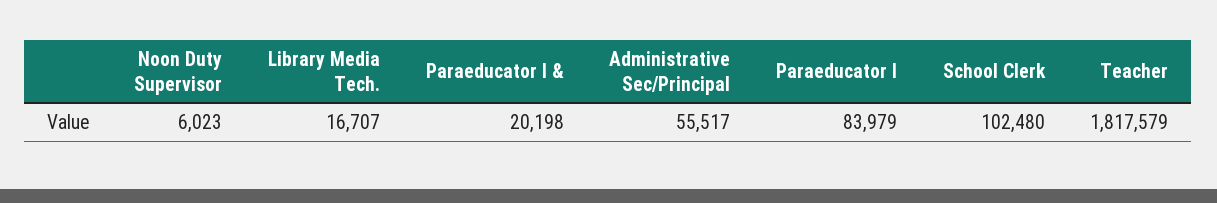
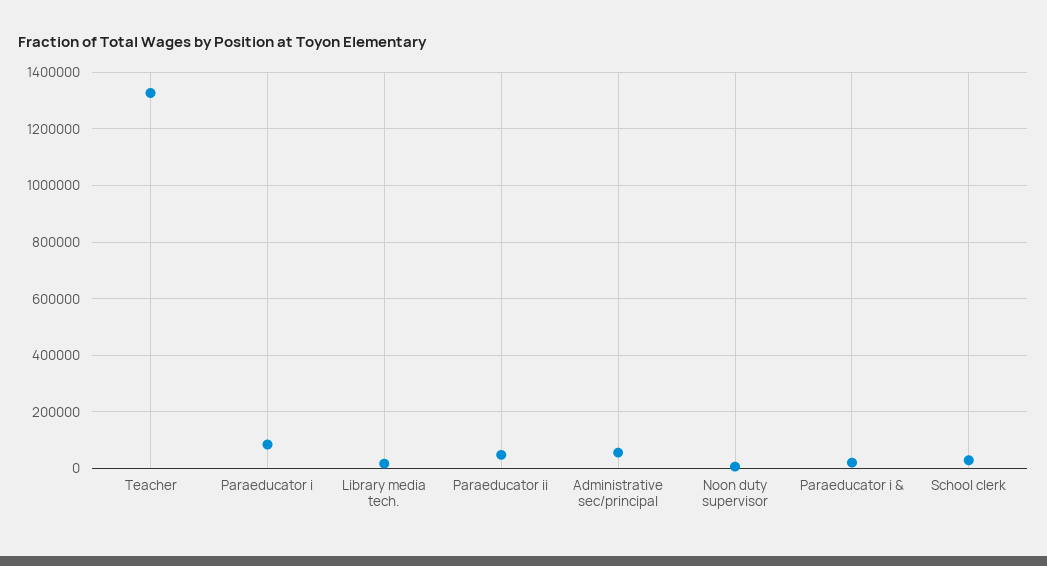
School Clerk: 102480 -> 25000
Teacher: 1817579 -> 1325000
Paraeducator ii: none -> 50000

